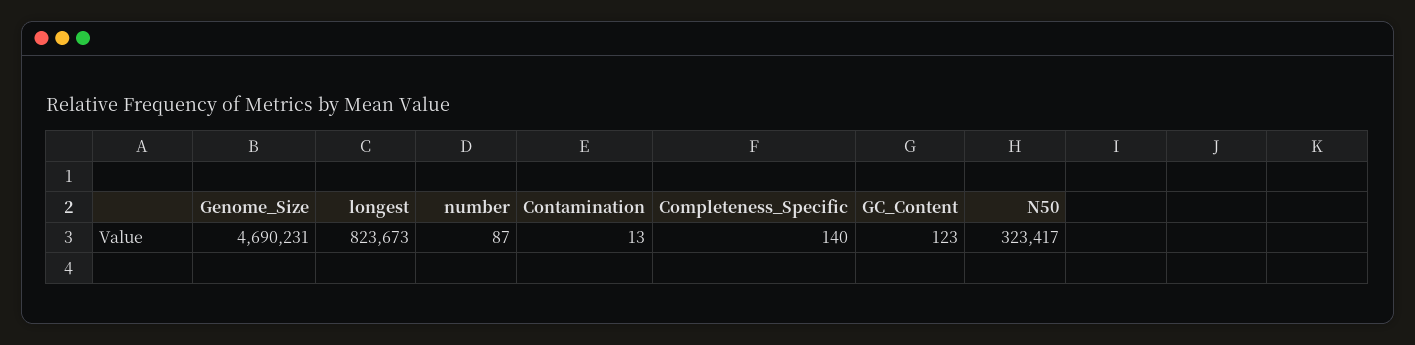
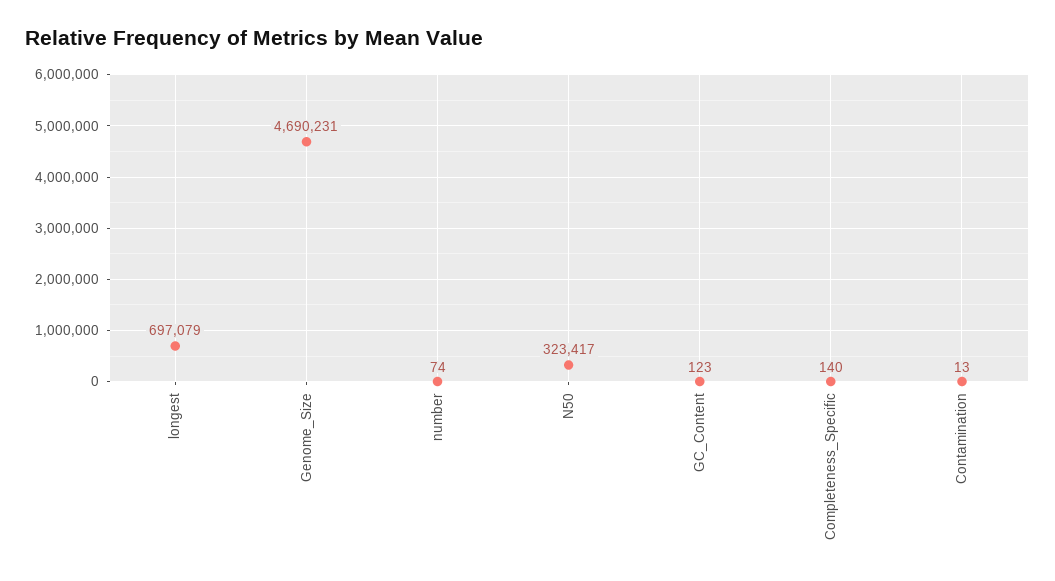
longest: 823673 -> 697079
number: 87 -> 74

